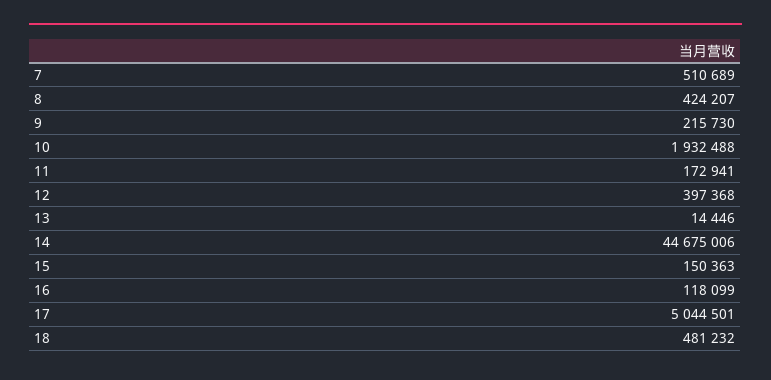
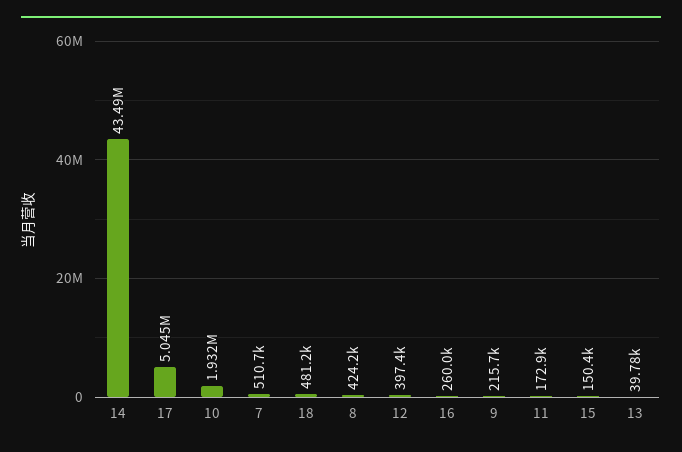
13: 14446 -> 39780
14: 44675006 -> 43490000
16: 118099 -> 260000

